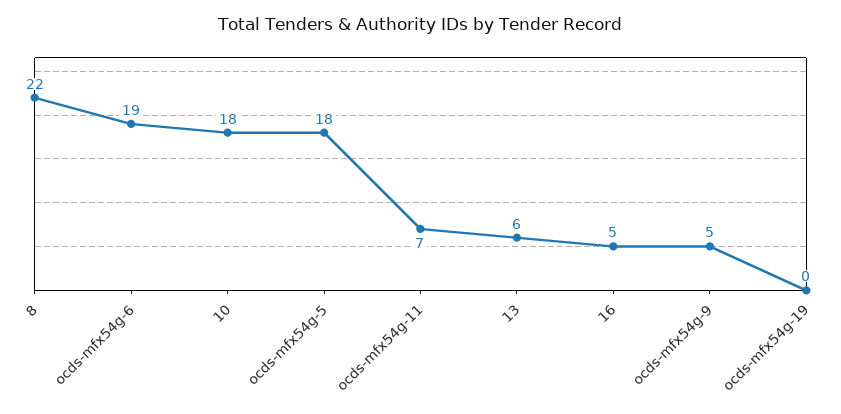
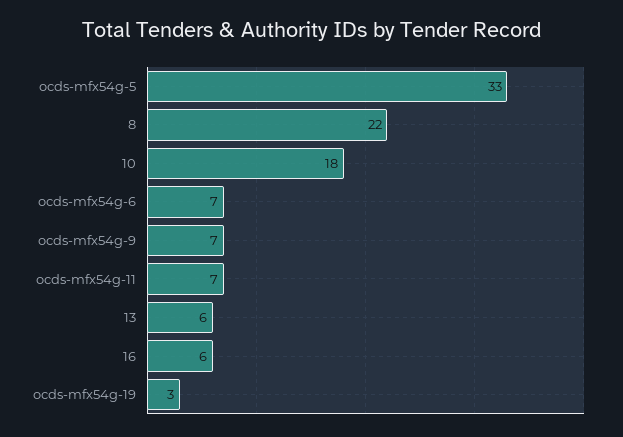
ocds-mfx54g-6: 19 -> 7
ocds-mfx54g-5: 18 -> 33
16: 5 -> 6
ocds-mfx54g-9: 5 -> 7
ocds-mfx54g-19: 0 -> 3

